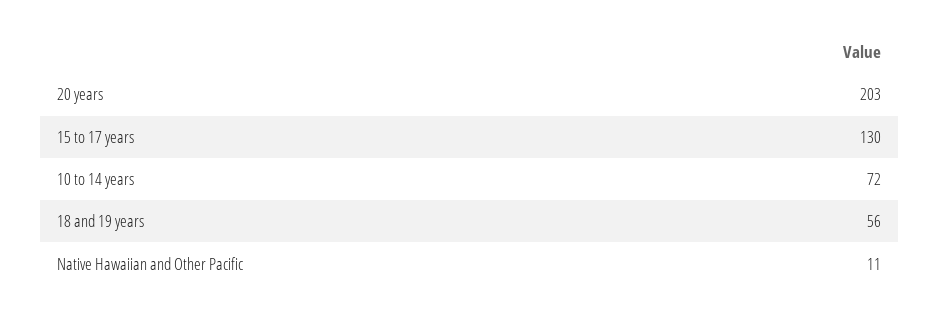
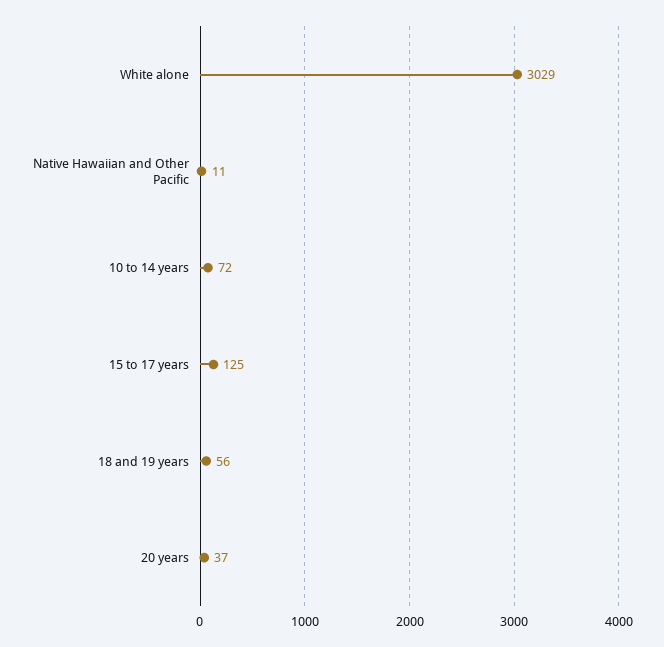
20 years: 203 -> 37
15 to 17 years: 130 -> 125
White alone: none -> 3029

